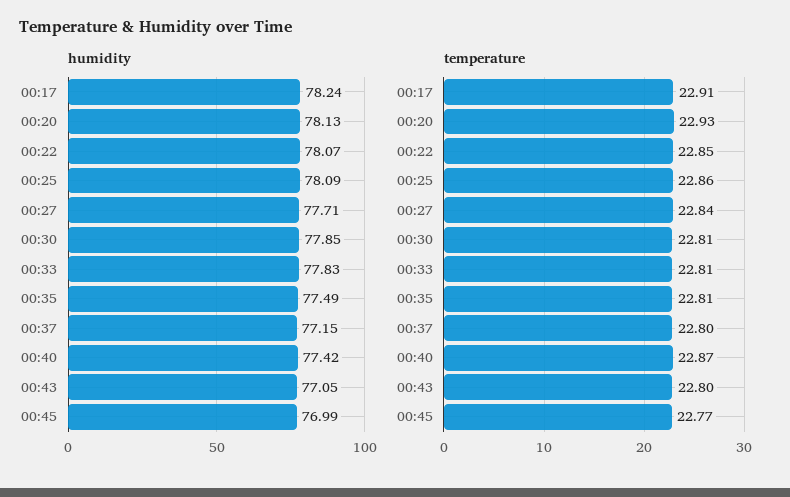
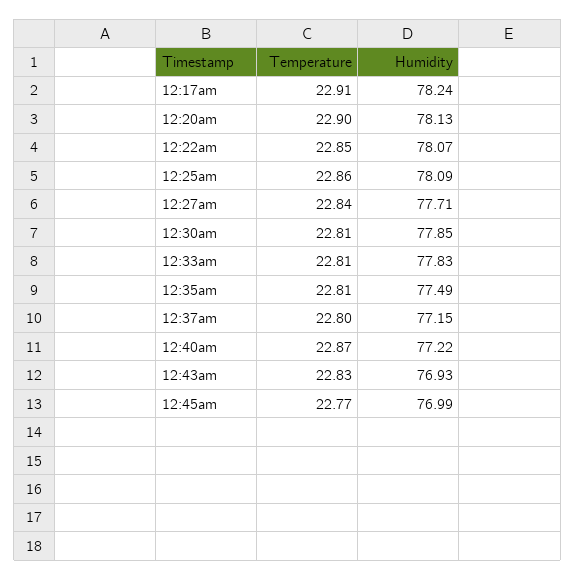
humidity, 00:40: 77.42 -> 77.22
humidity, 00:43: 77.05 -> 76.93
temperature, 00:20: 22.93 -> 22.9
temperature, 00:43: 22.8 -> 22.83

